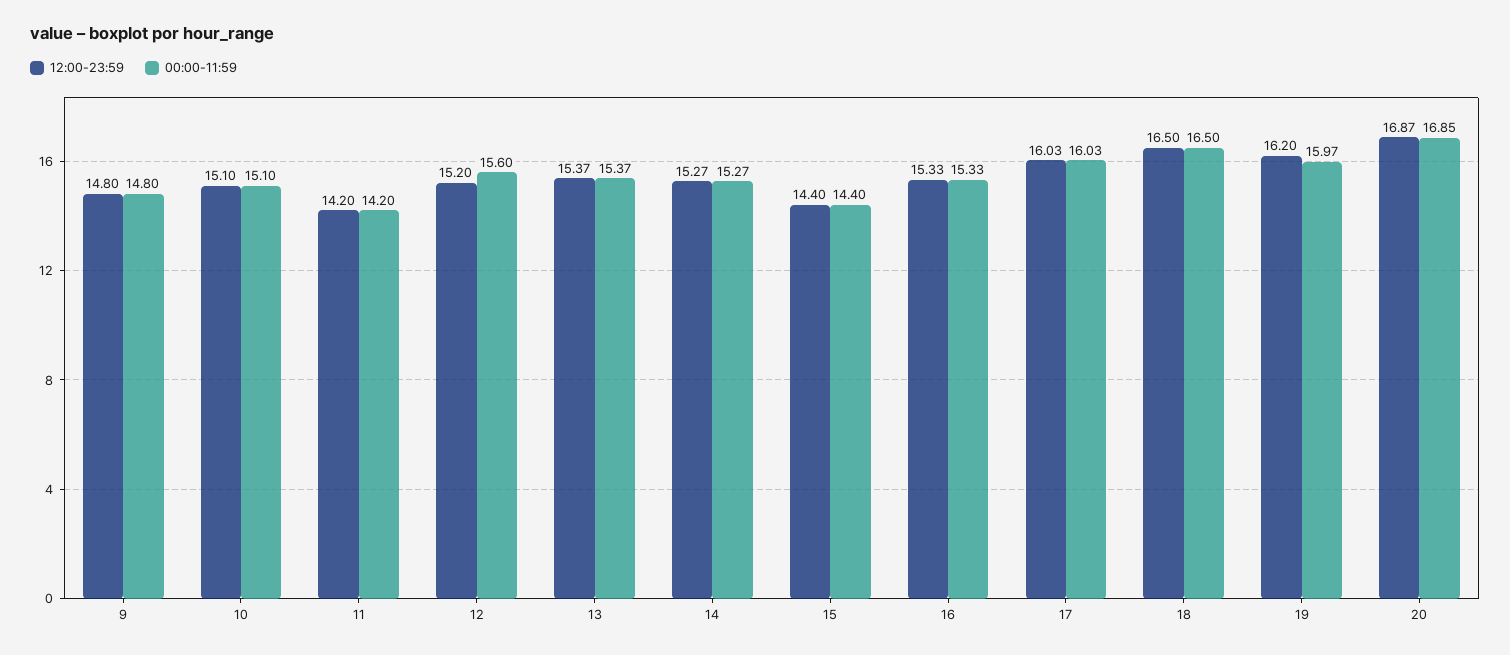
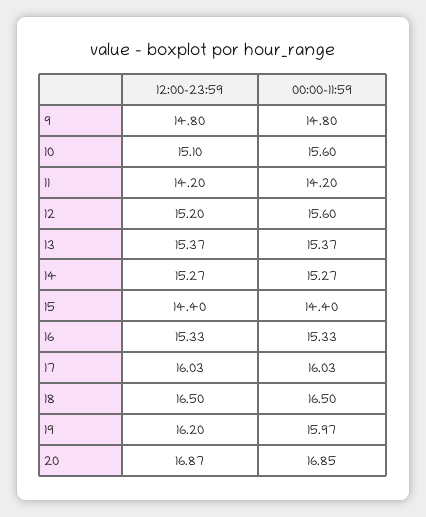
00:00-11:59, 10: 15.1 -> 15.6

